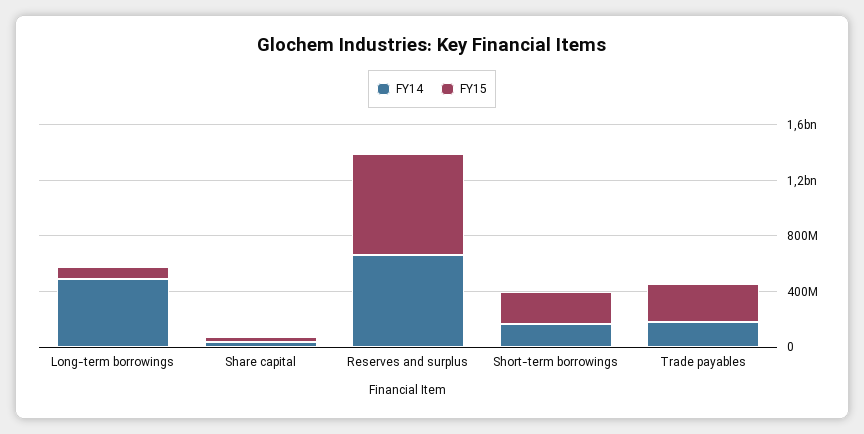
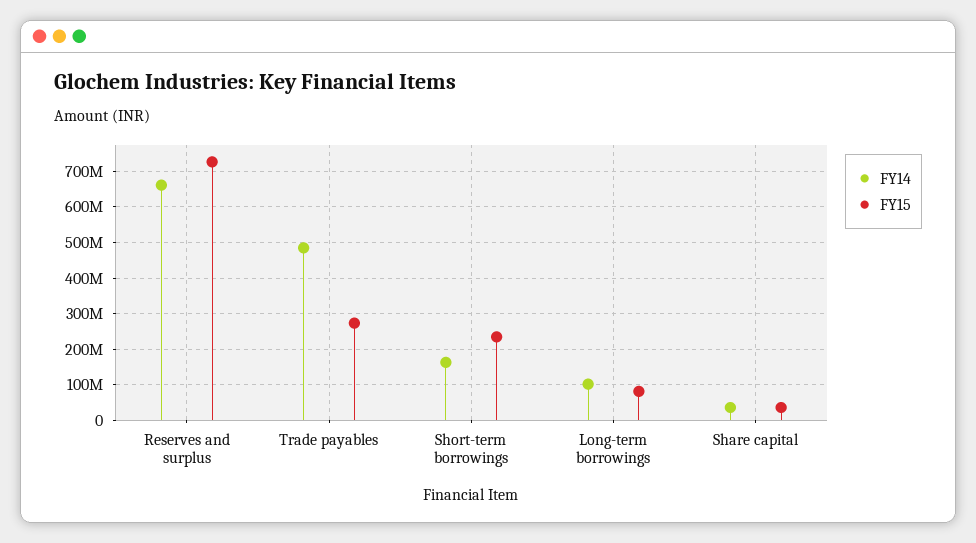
FY14, Long-term borrowings: 500000000 -> 100000000
FY14, Trade payables: 200000000 -> 480000000

